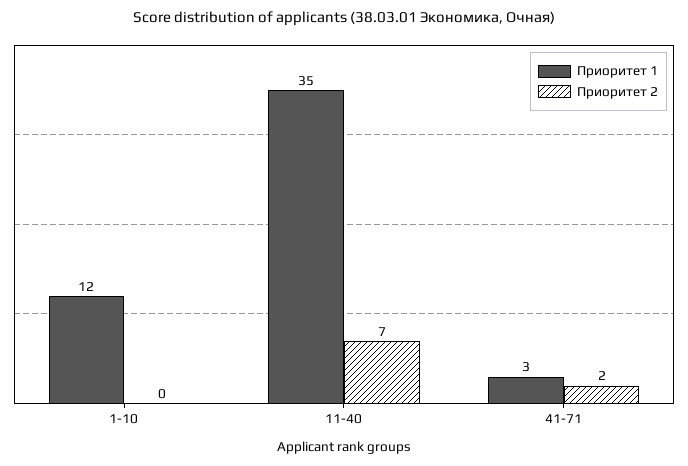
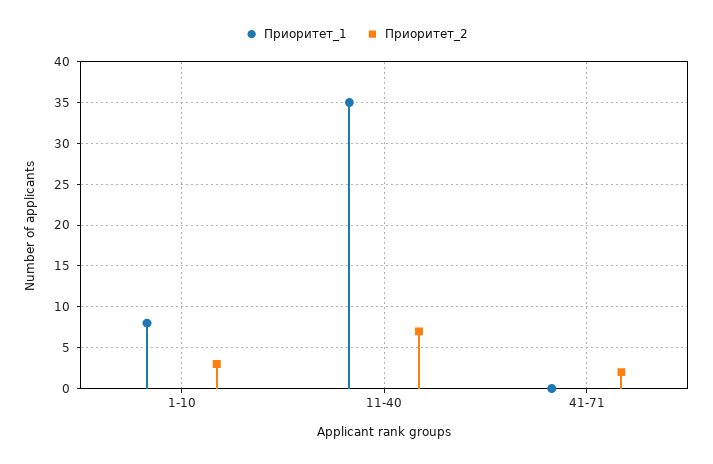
Приоритет 1, 1-10: 12 -> 8
Приоритет 2, 1-10: 0 -> 3
Приоритет 1, 41-71: 3 -> 0

